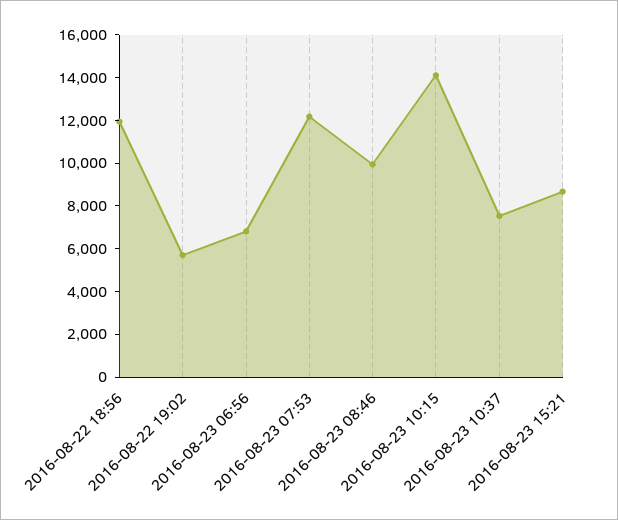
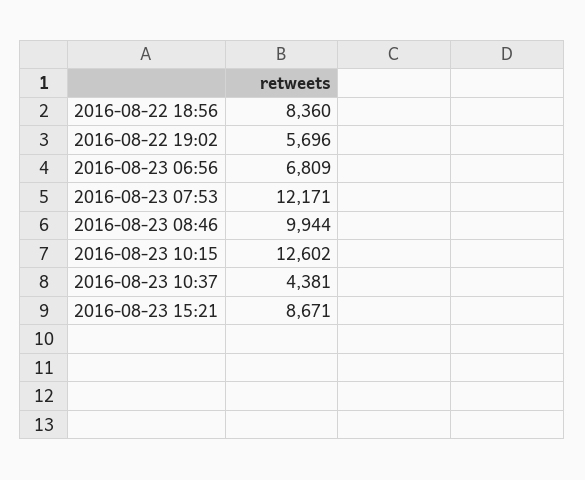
2016-08-22 18:56: 12000 -> 8360
2016-08-23 10:15: 14000 -> 12602
2016-08-23 10:37: 7500 -> 4381

